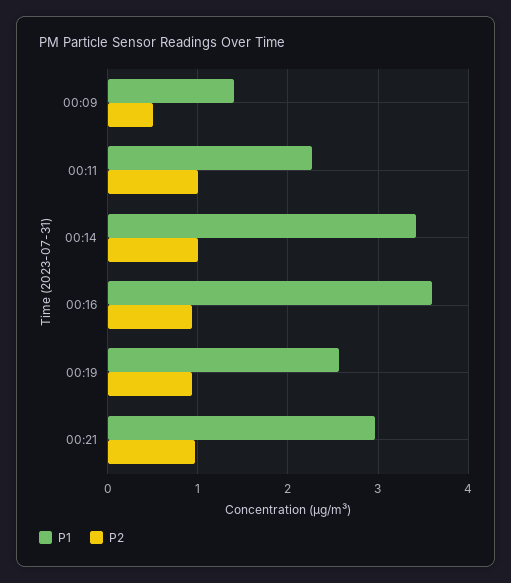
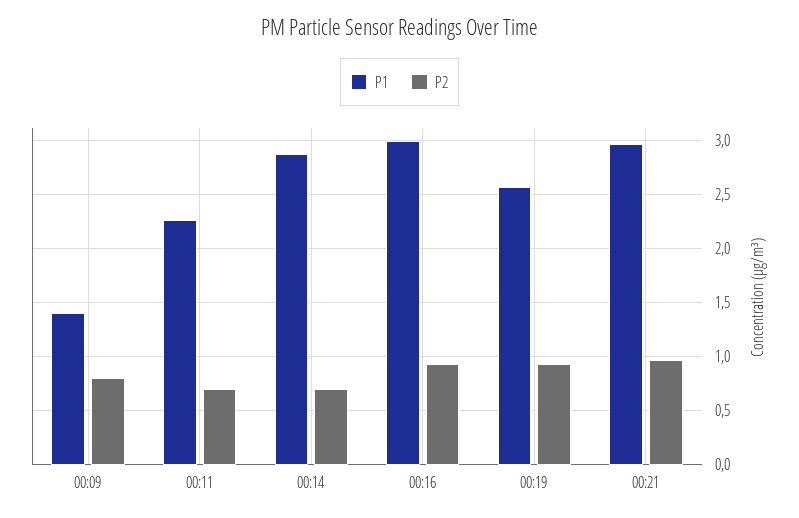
P2, 00:09: 0.5 -> 0.8
P2, 00:11: 1 -> 0.7
P1, 00:14: 3.4 -> 2.9
P2, 00:14: 1 -> 0.7
P1, 00:16: 3.6 -> 3

